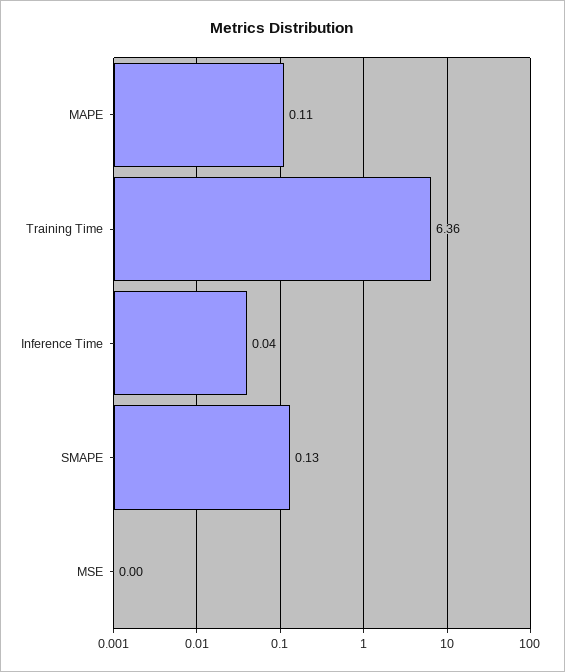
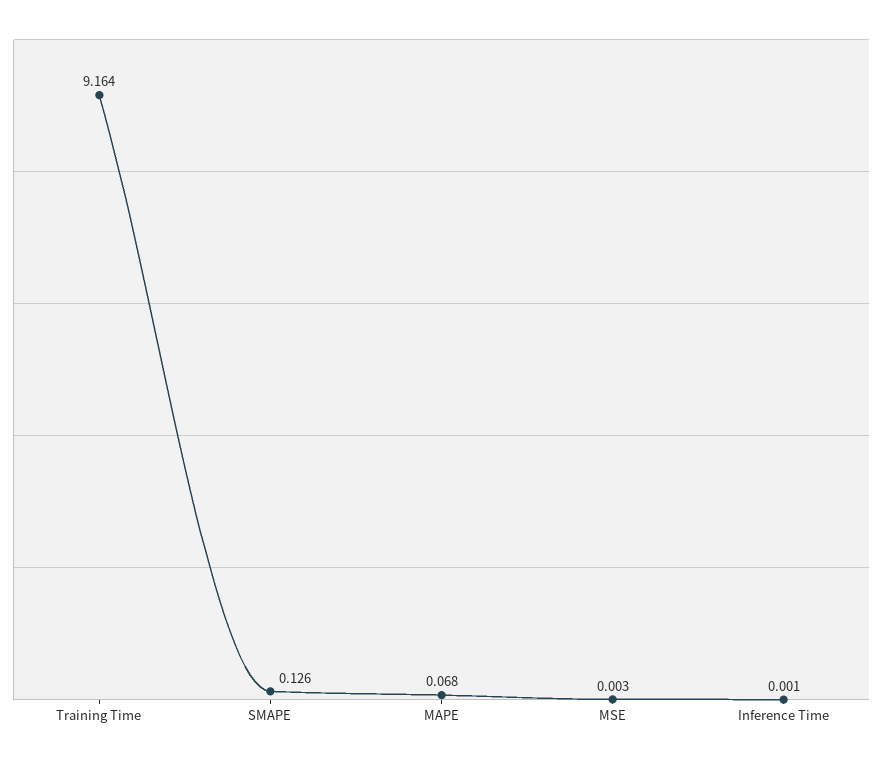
MAPE: 0.11 -> 0.068
Training Time: 6.36 -> 9.164
Inference Time: 0.04 -> 0.001

